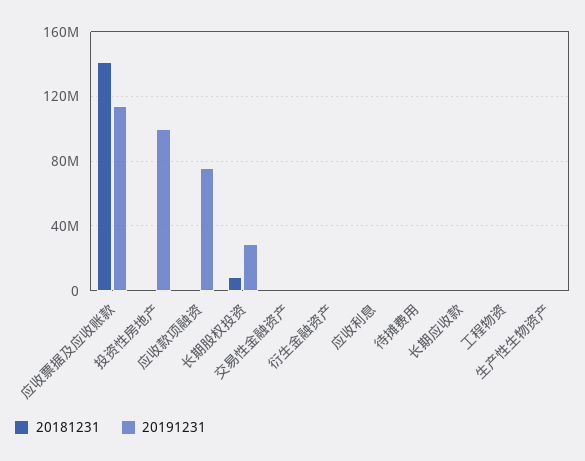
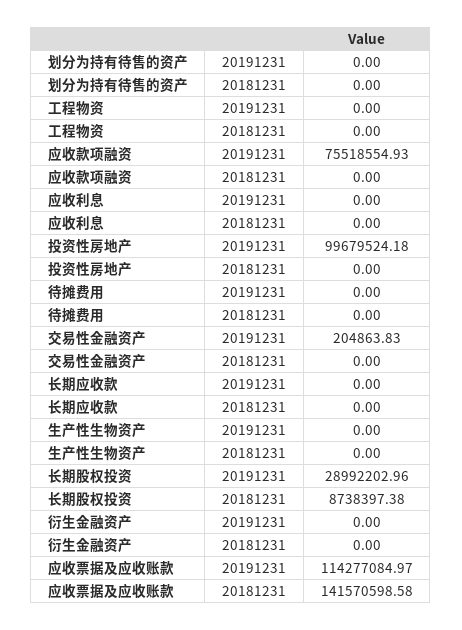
20191231, 划分为持有待售的资产: none -> 0
20181231, 划分为持有待售的资产: none -> 0

